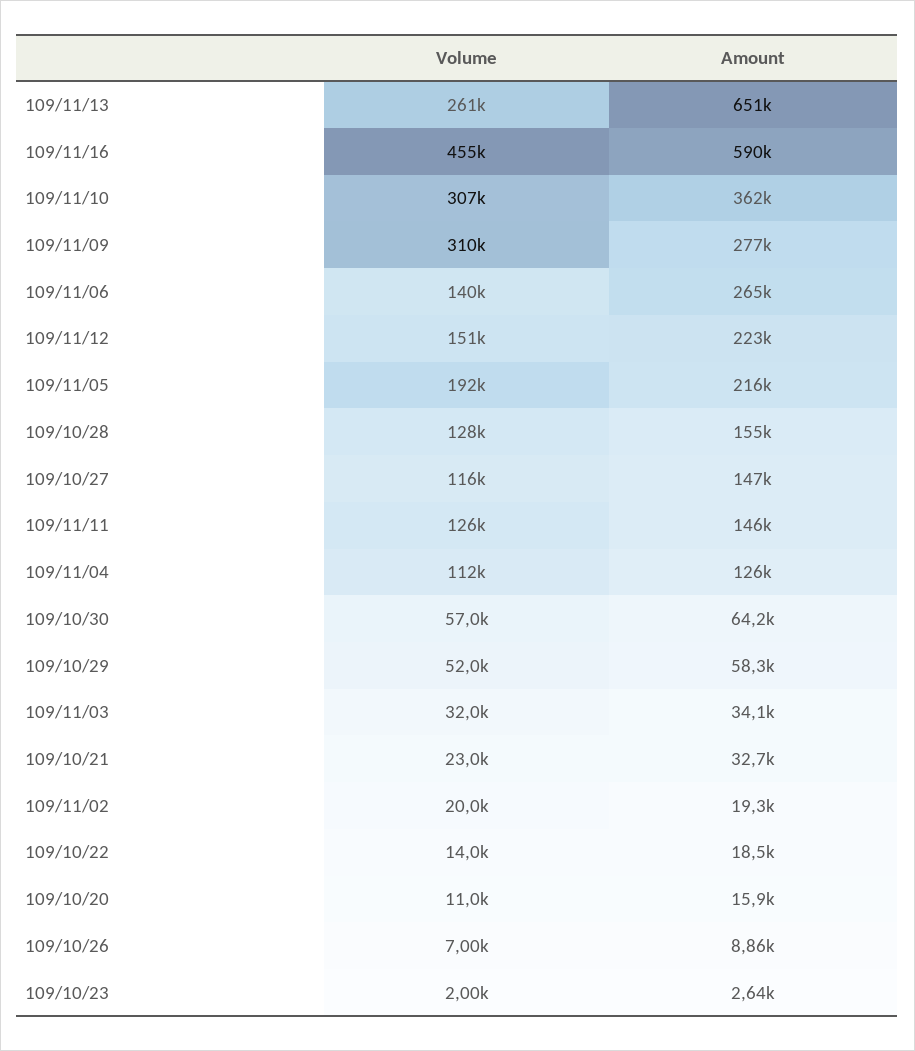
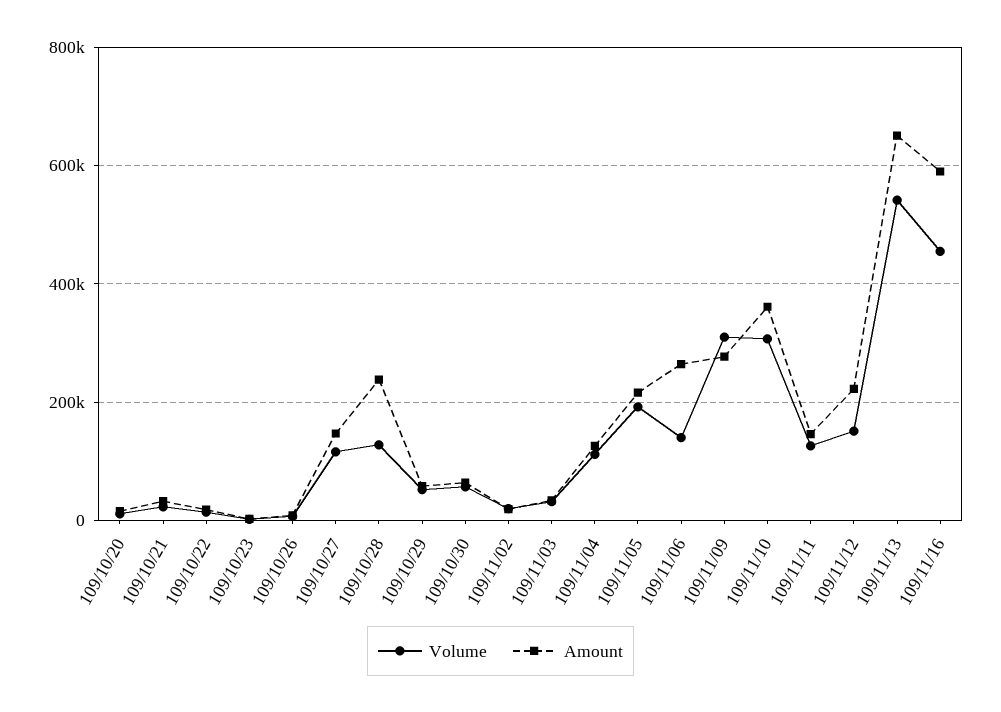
Volume, 109/11/13: 261000 -> 540000
Amount, 109/10/28: 155000 -> 240000

